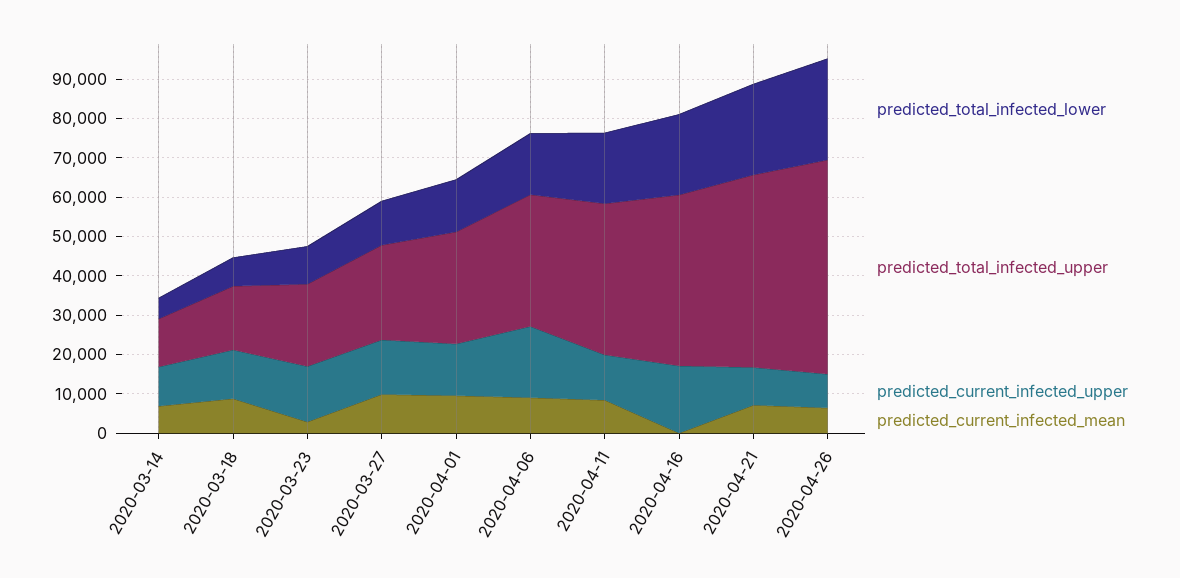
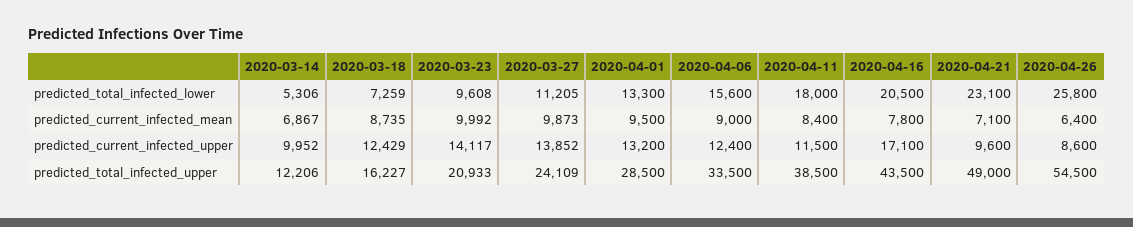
predicted_current_infected_mean, 2020-03-23: 2500 -> 9992
predicted_current_infected_upper, 2020-04-06: 17500 -> 12400
predicted_current_infected_mean, 2020-04-16: 0 -> 7800

